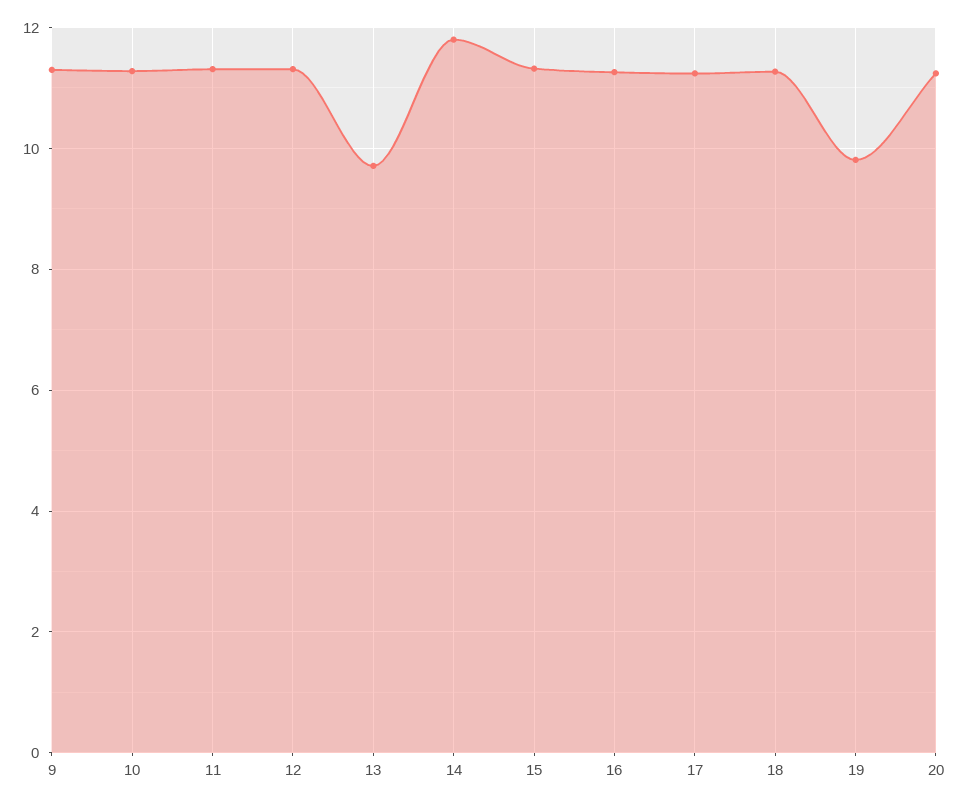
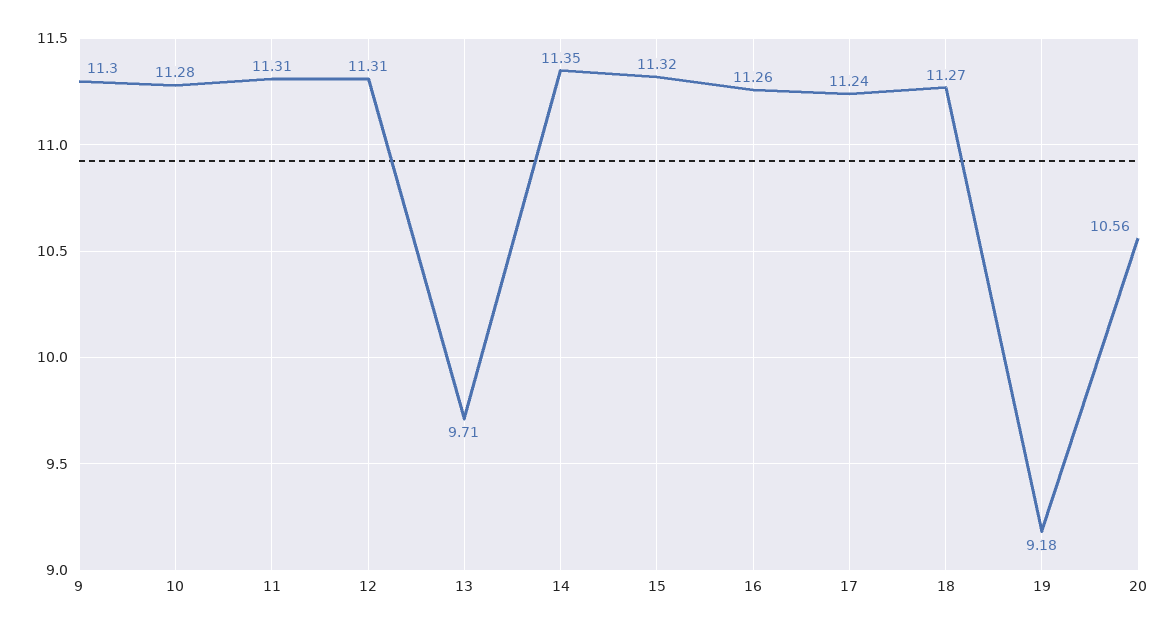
14: 11.8 -> 11.35
19: 9.8 -> 9.18
20: 11.2 -> 10.56

